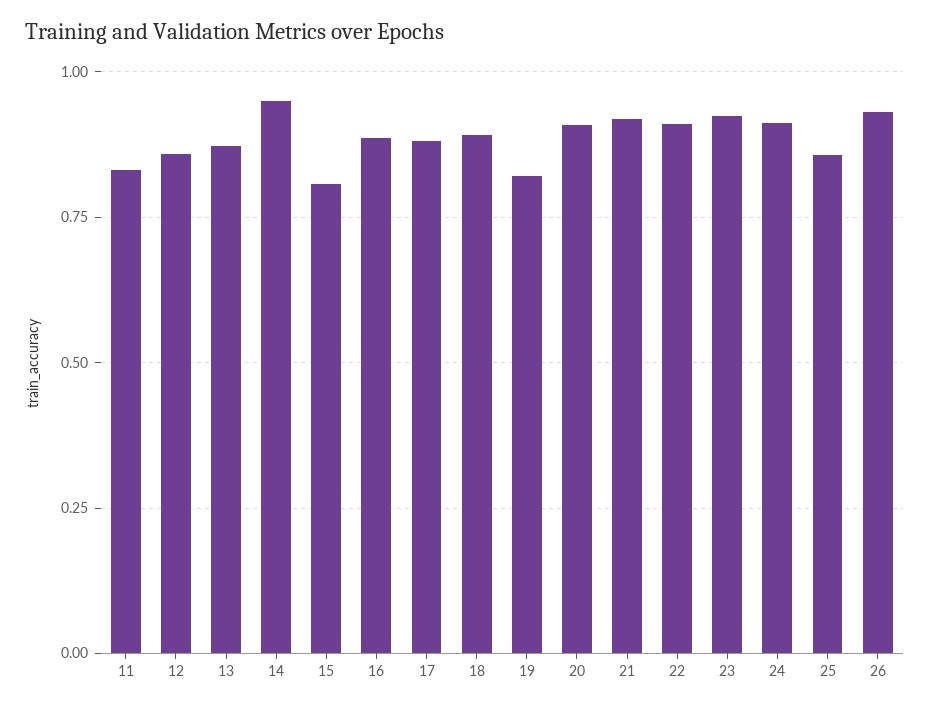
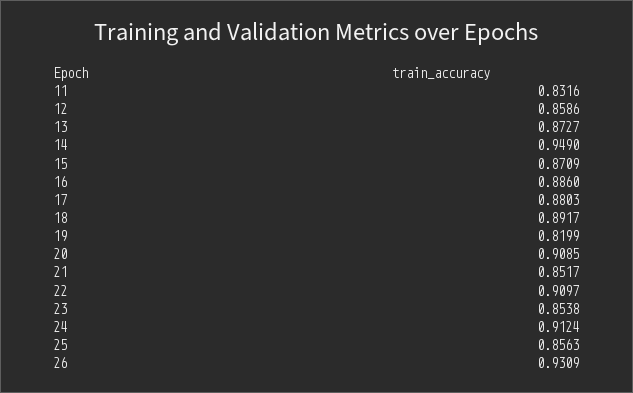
15: 0.8 -> 0.8709
21: 0.925 -> 0.8517
23: 0.925 -> 0.8538

